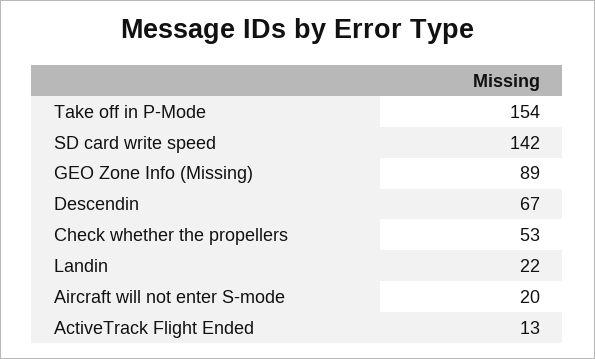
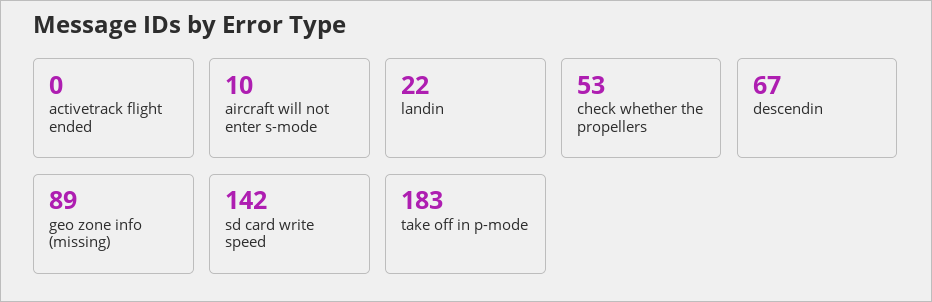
Take off in P-Mode: 154 -> 183
Aircraft will not enter S-mode: 20 -> 10
ActiveTrack Flight Ended: 13 -> 0

